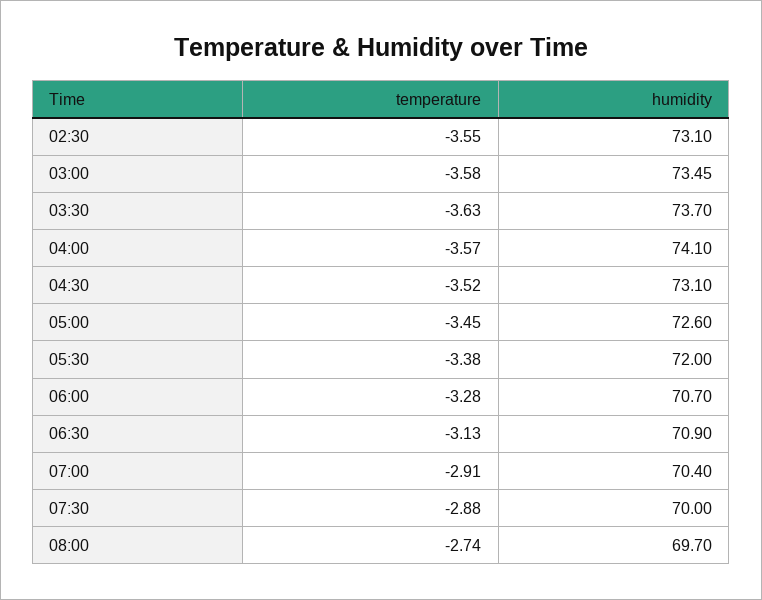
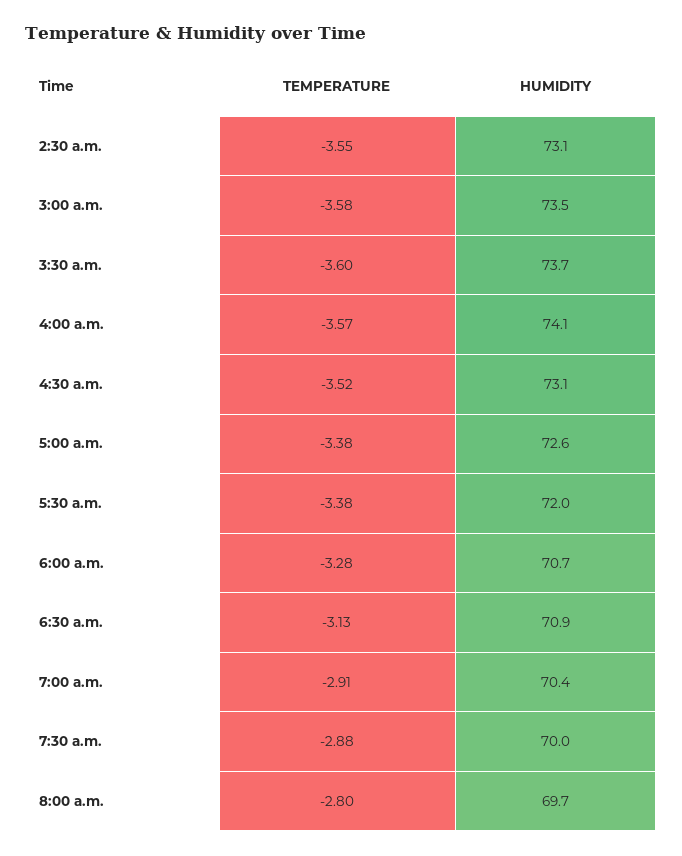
temperature, 03:30: -3.63 -> -3.6
temperature, 05:00: -3.45 -> -3.38
temperature, 08:00: -2.74 -> -2.8

